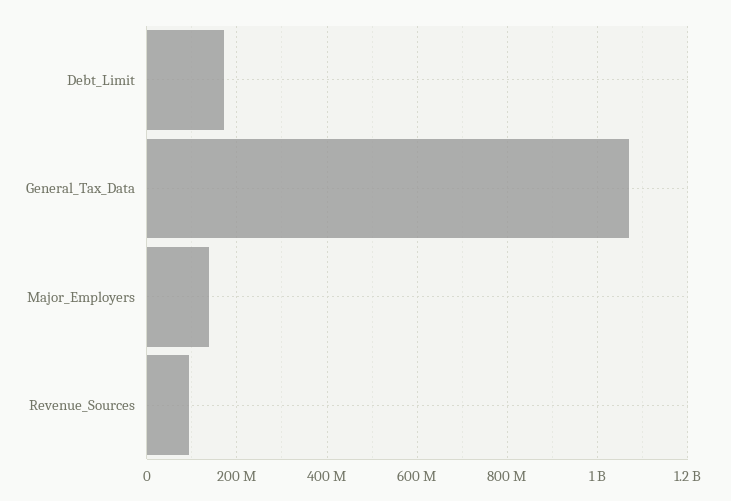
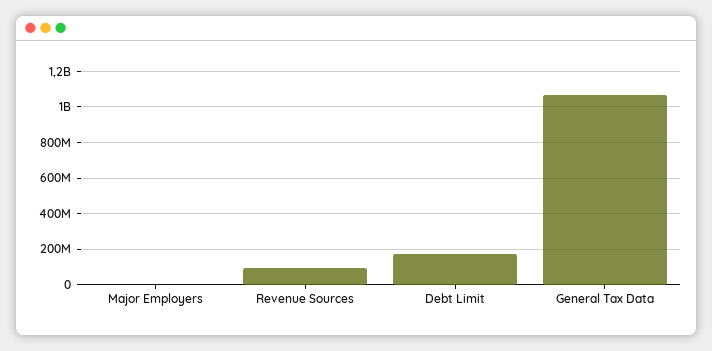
Major_Employers: 140000000 -> 0

